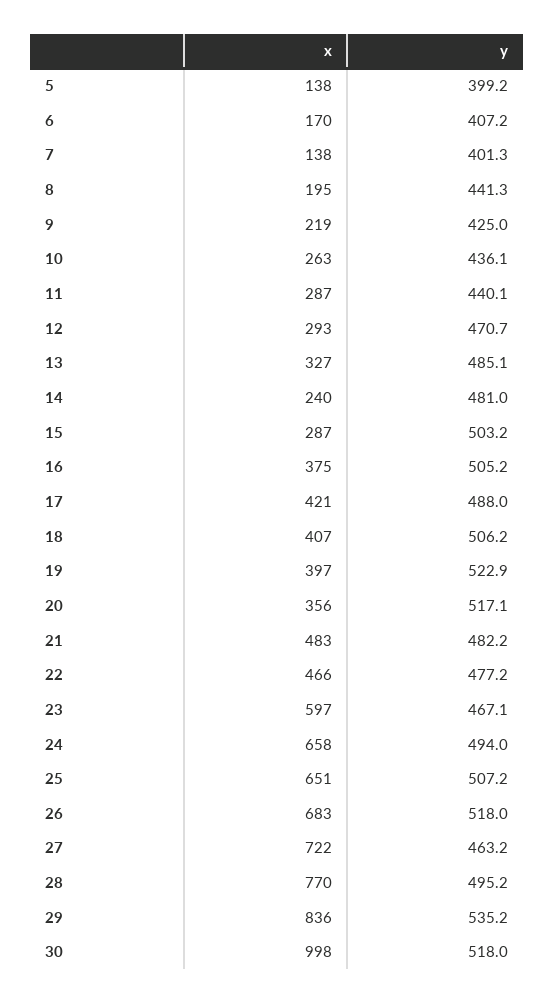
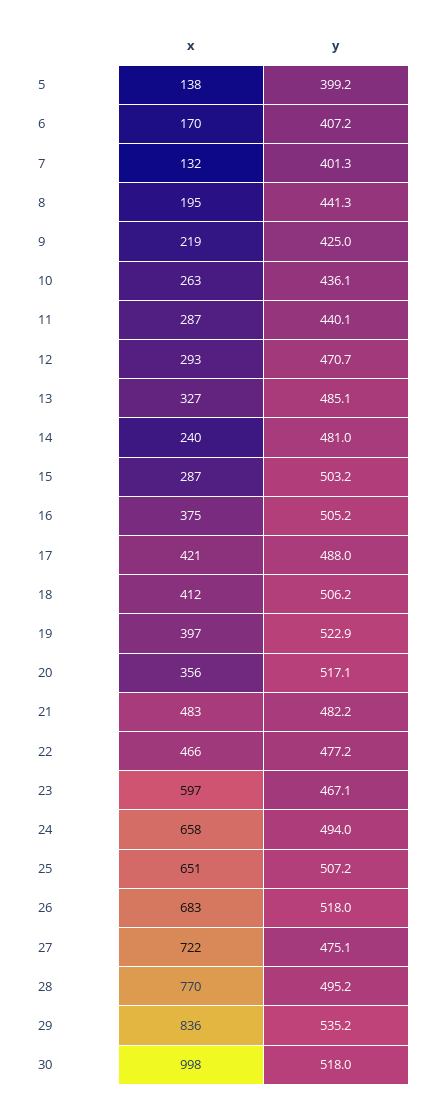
x, 7: 138 -> 132
x, 18: 407 -> 412
y, 27: 463.2 -> 475.1

